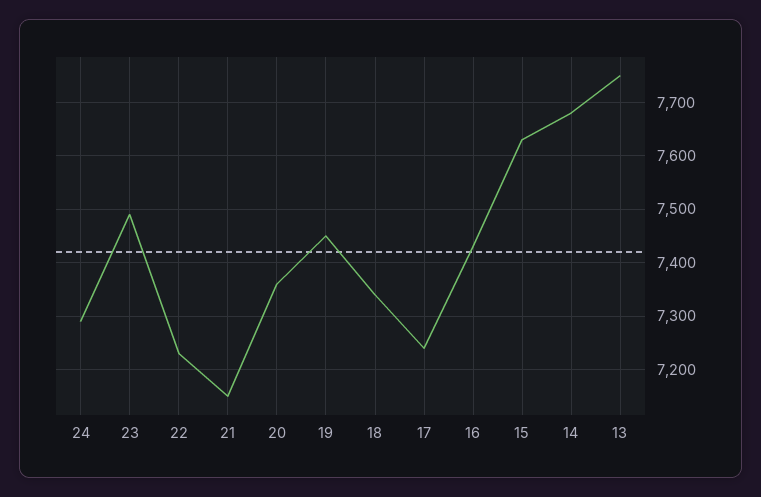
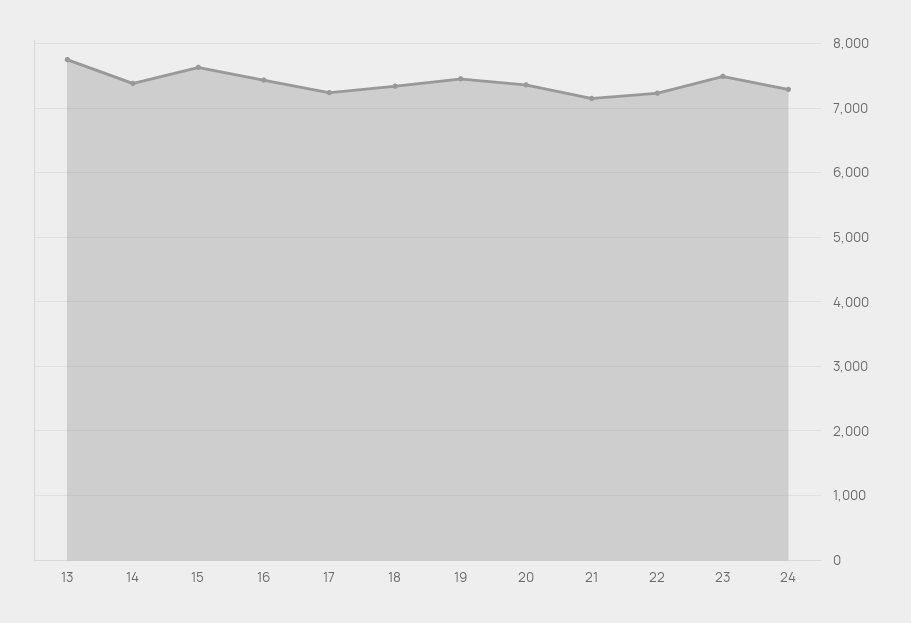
14: 7680 -> 7400

